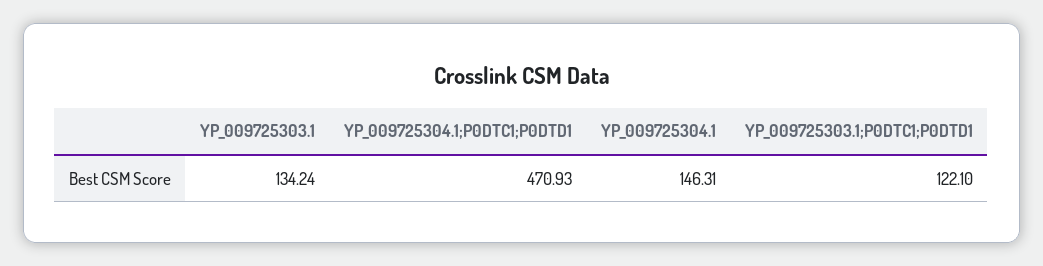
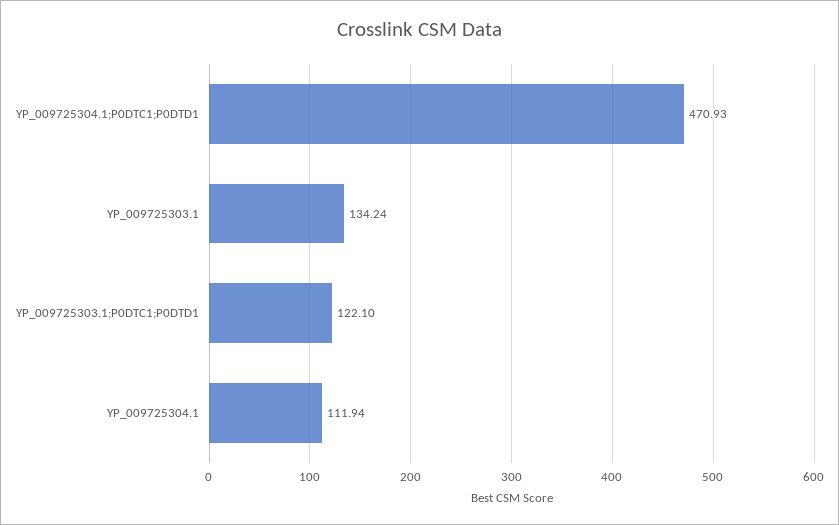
YP_009725304.1: 146.31 -> 111.94

